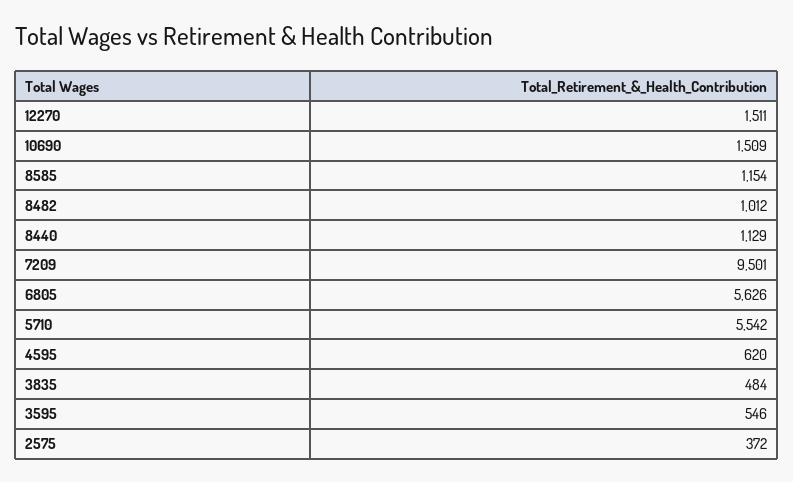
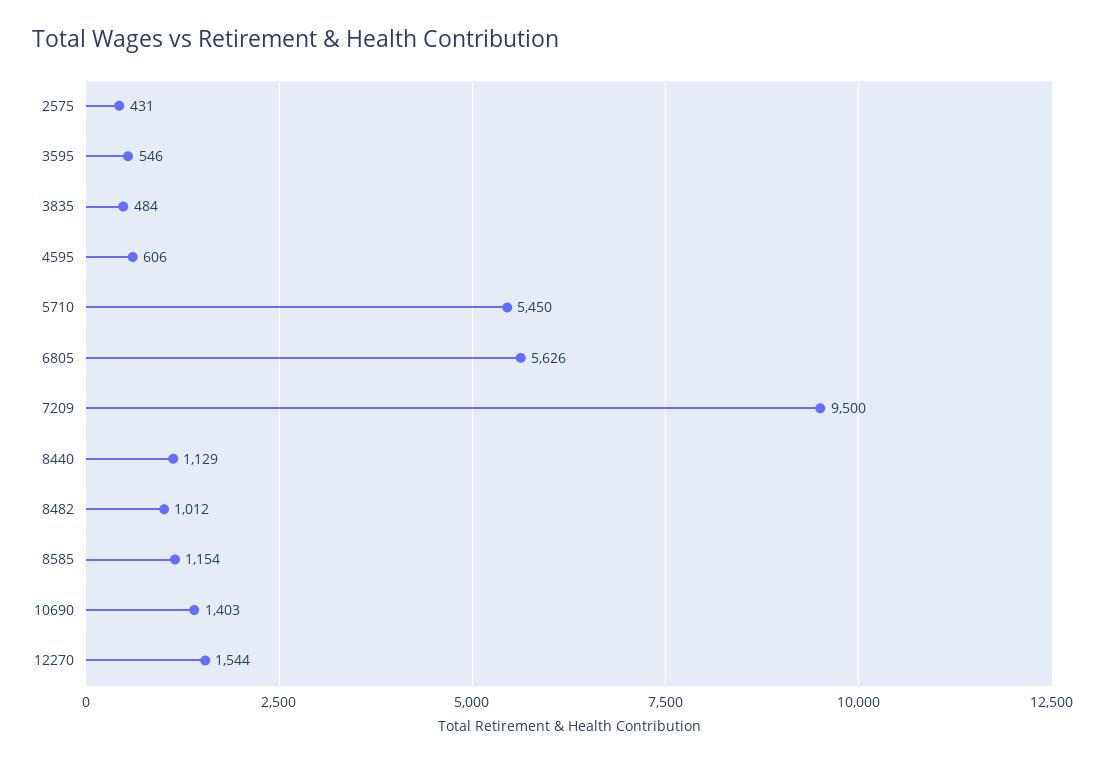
12270: 1511 -> 1544
10690: 1509 -> 1403
7209: 9501 -> 9500
5710: 5542 -> 5450
4595: 620 -> 606
2575: 372 -> 431

